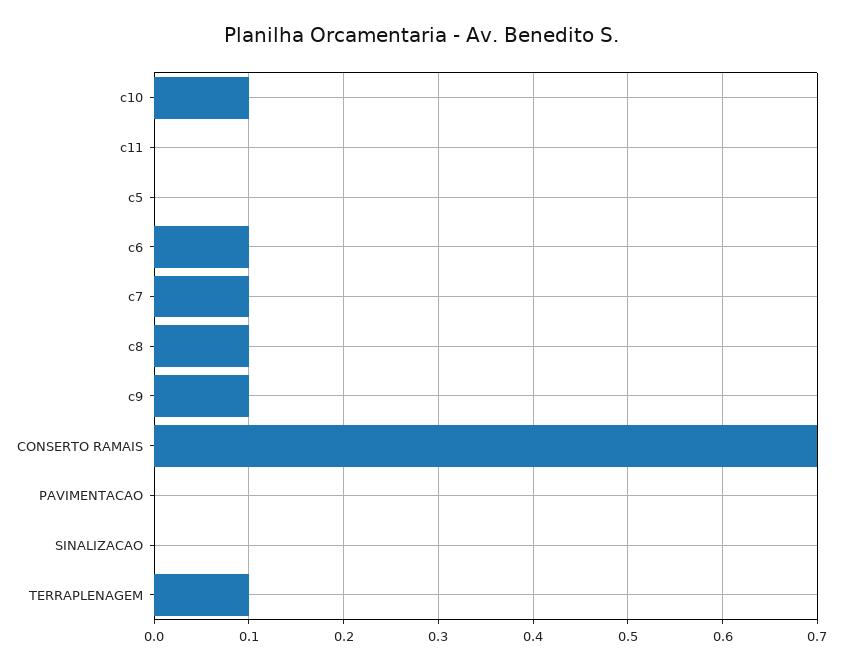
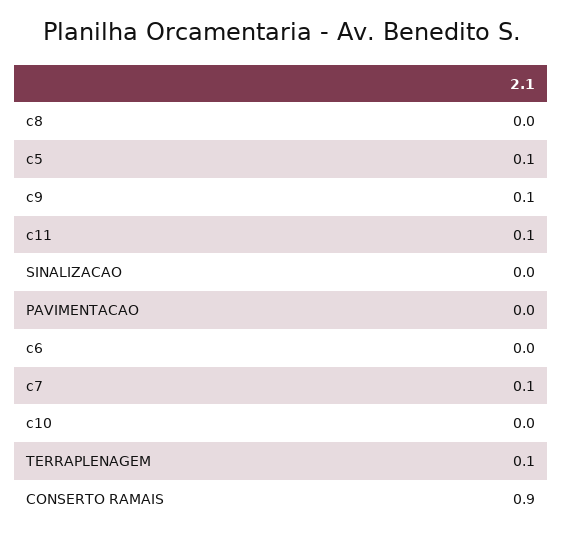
c10: 0.1 -> 0
c11: 0 -> 0.1
c5: 0 -> 0.1
c6: 0.1 -> 0
c8: 0.1 -> 0
CONSERTO RAMAIS: 0.7 -> 0.9

